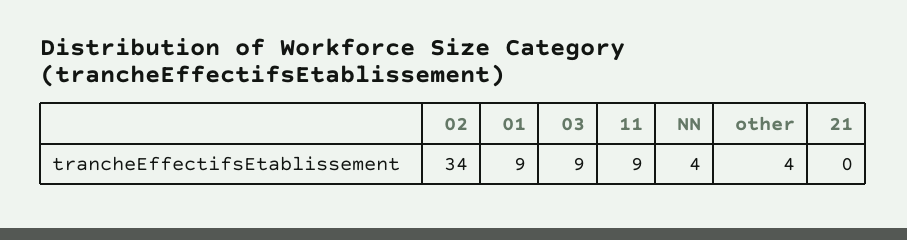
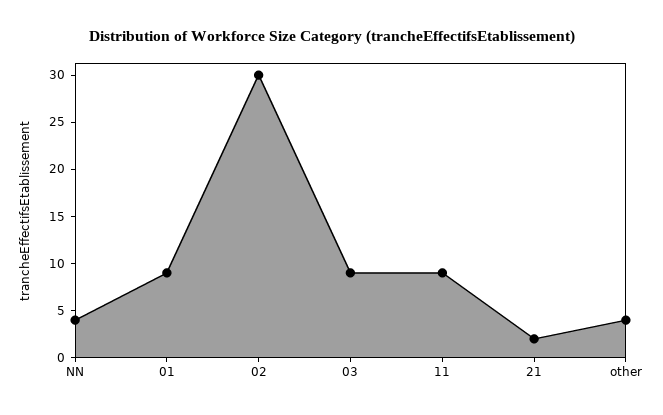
02: 34 -> 30
21: 0 -> 2

